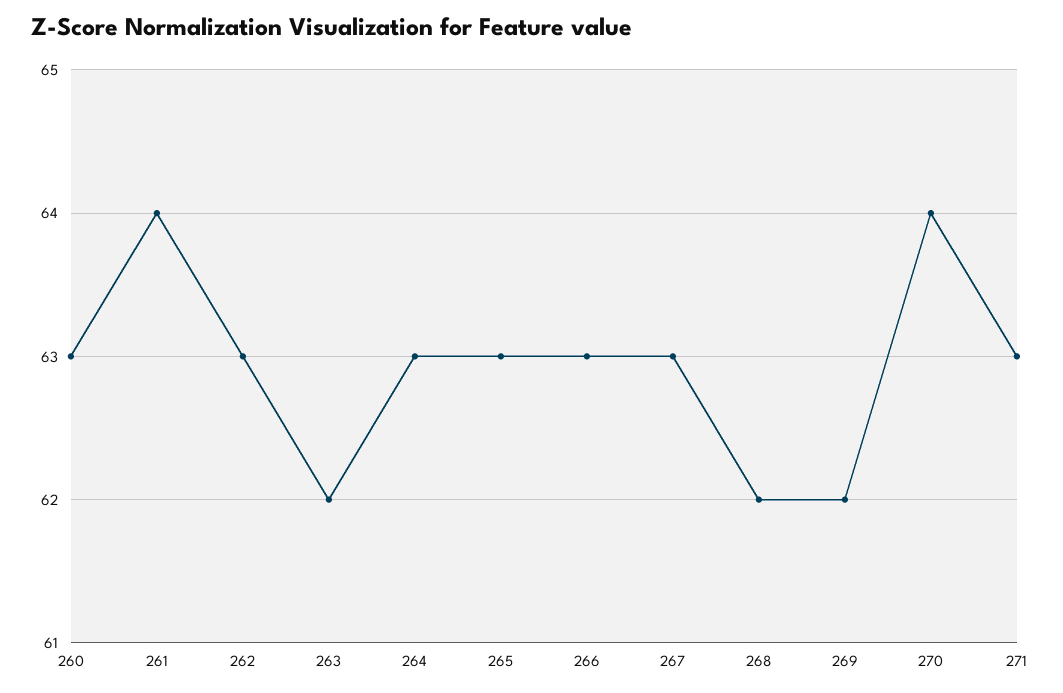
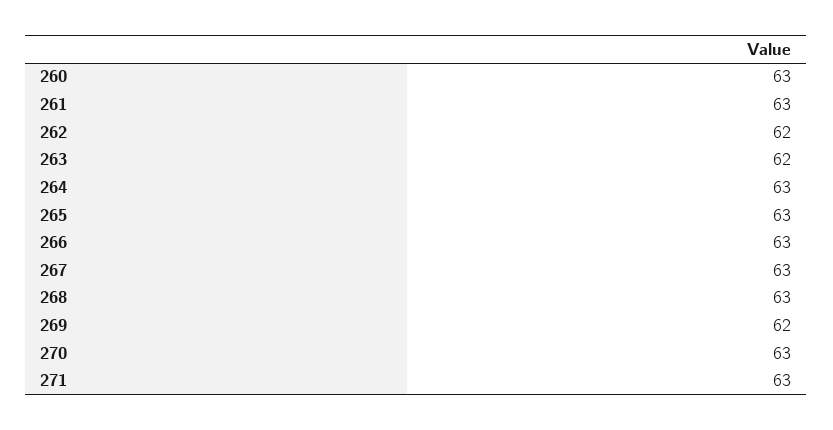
261: 64 -> 63
262: 63 -> 62
268: 62 -> 63
270: 64 -> 63

